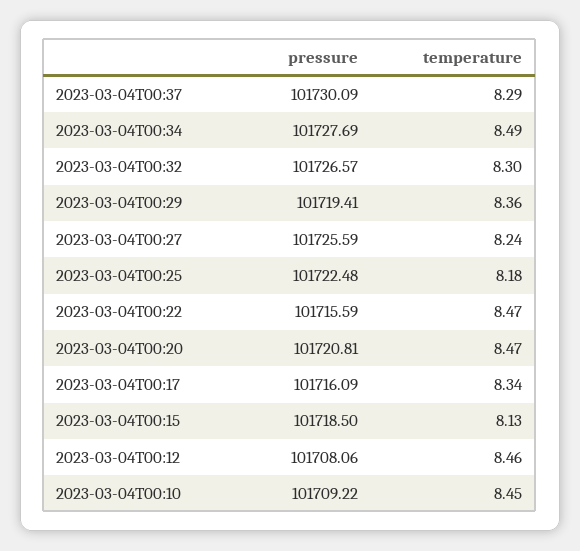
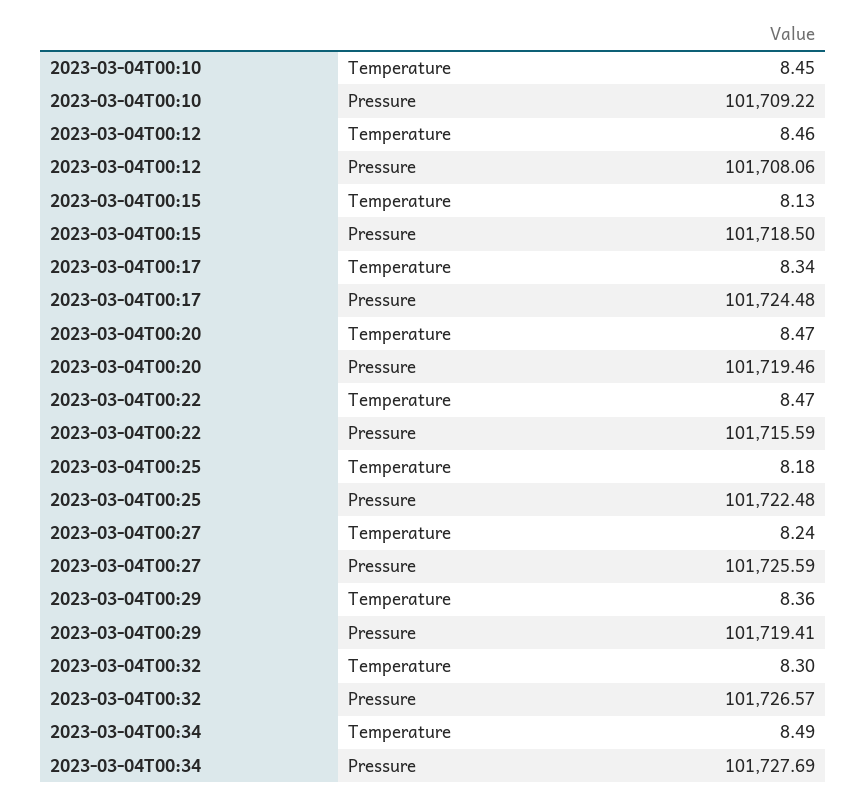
pressure, 2023-03-04T00:37: 101730.09 -> none
temperature, 2023-03-04T00:37: 8.29 -> none
pressure, 2023-03-04T00:20: 101720.81 -> 101719.46
pressure, 2023-03-04T00:17: 101716.09 -> 101724.48

